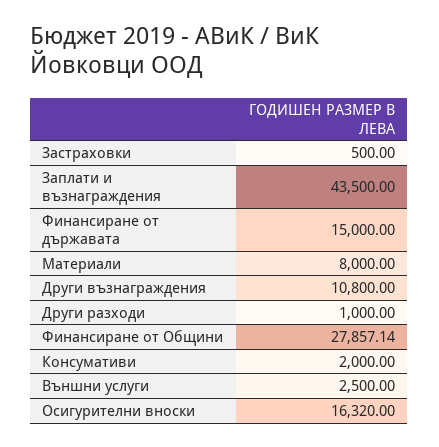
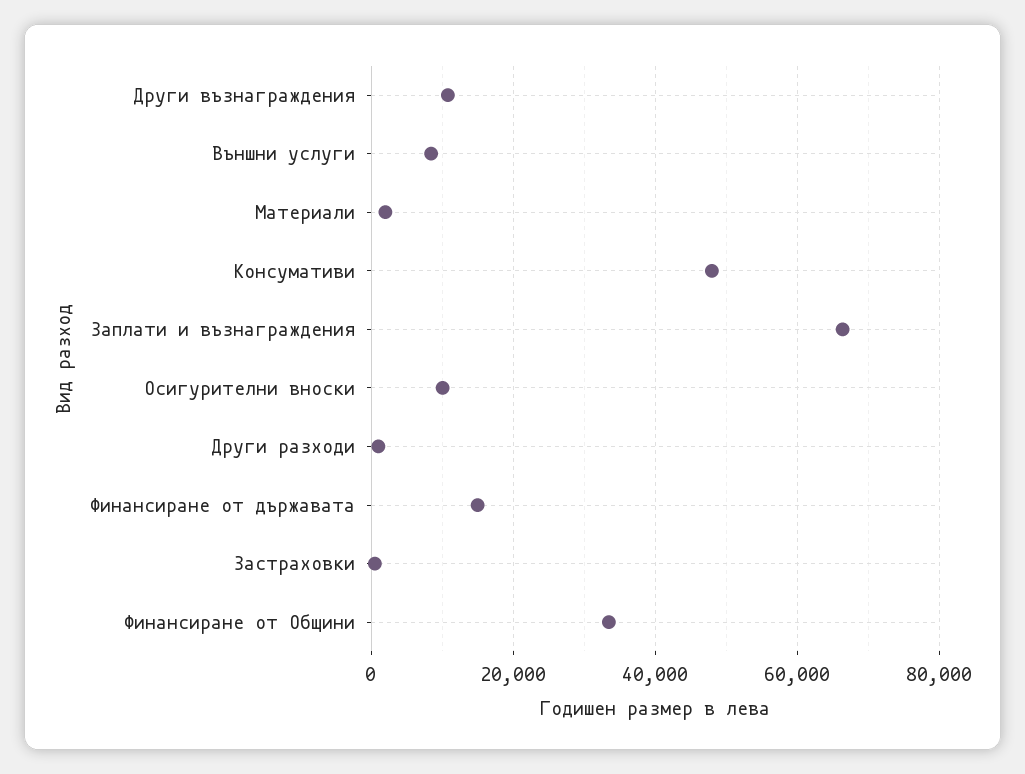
Заплати и възнаграждения: 43500 -> 66000
Материали: 8000 -> 2000
Финансиране от Общини: 27857.14 -> 34000
Консумативи: 2000 -> 48000
Външни услуги: 2500 -> 8000
Осигурителни вноски: 16320 -> 10000

